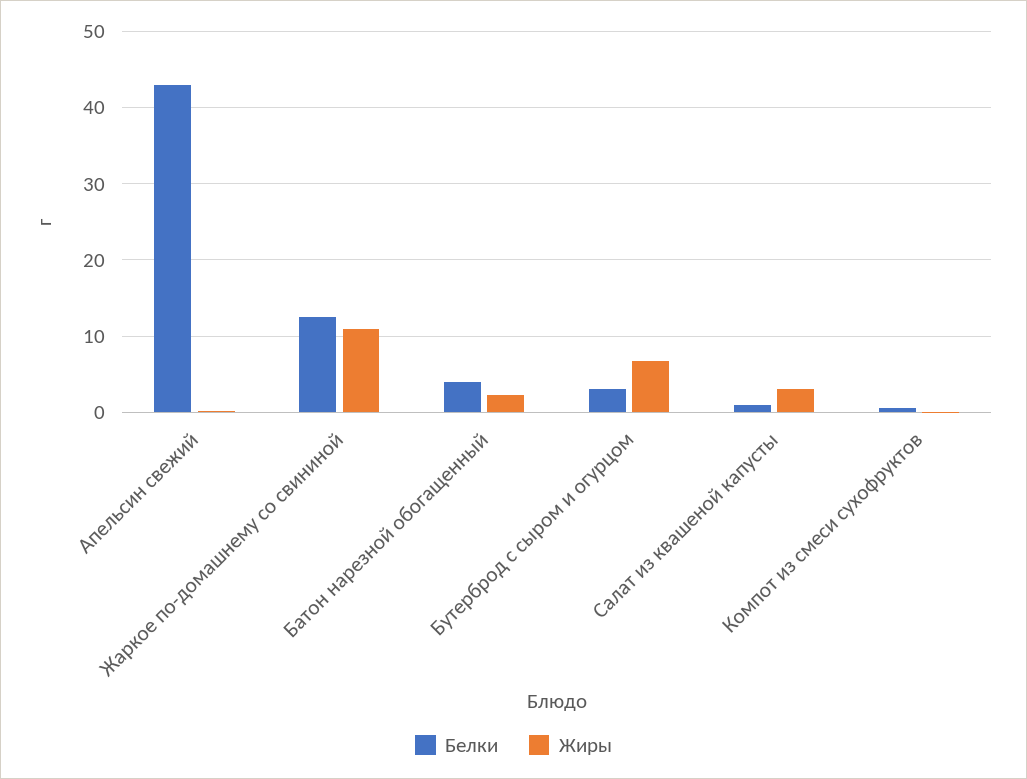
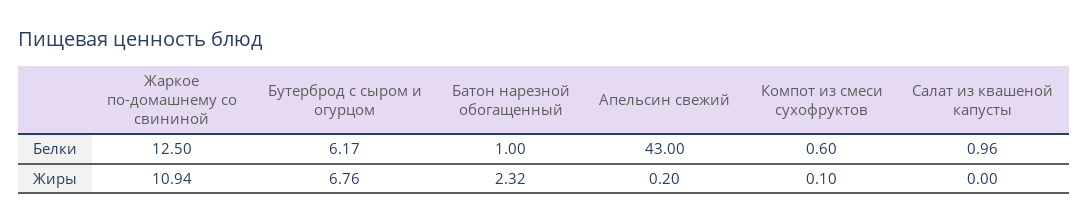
Белки, Батон нарезной обогащенный: 4 -> 1
Белки, Бутерброд с сыром и огурцом: 3 -> 6.17
Жиры, Салат из квашеной капусты: 3 -> 0

